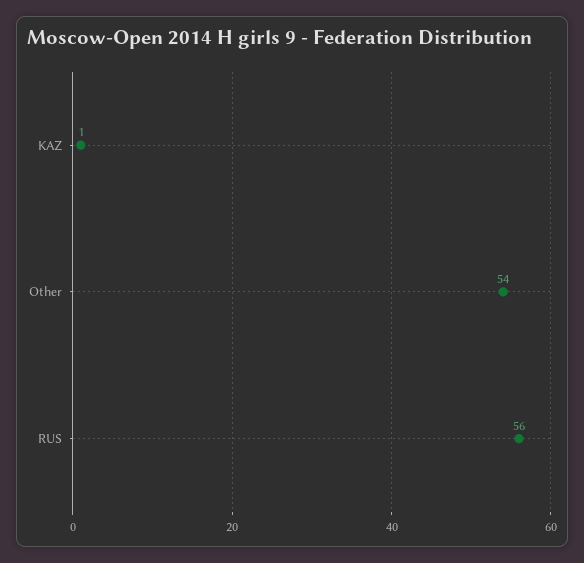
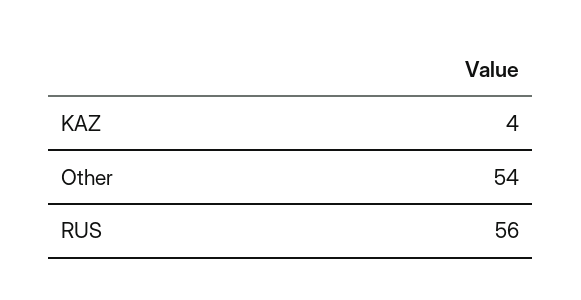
KAZ: 1 -> 4

